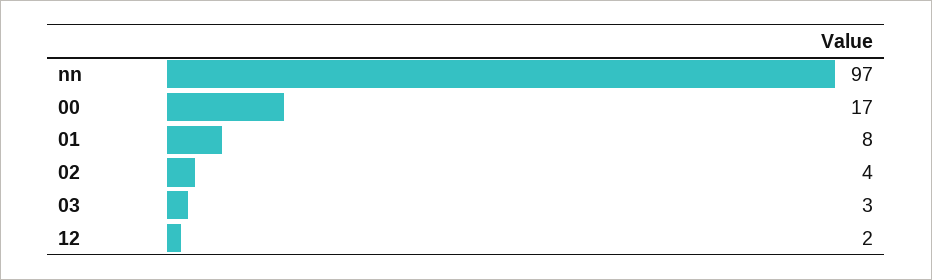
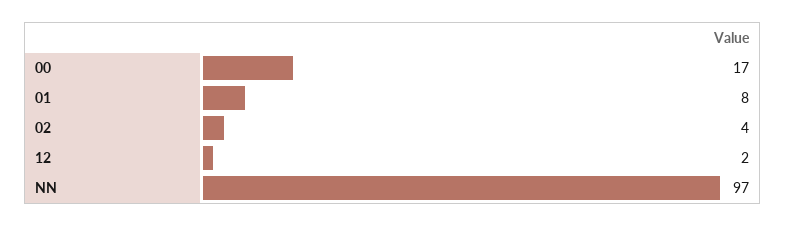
03: 3 -> none

